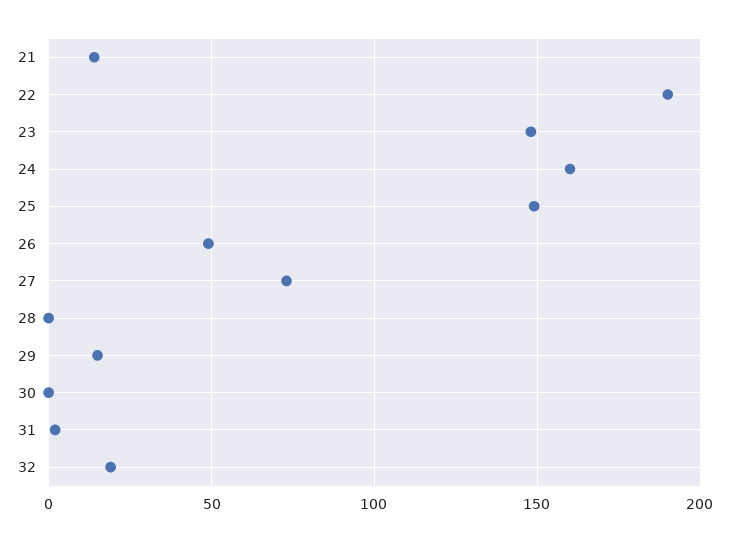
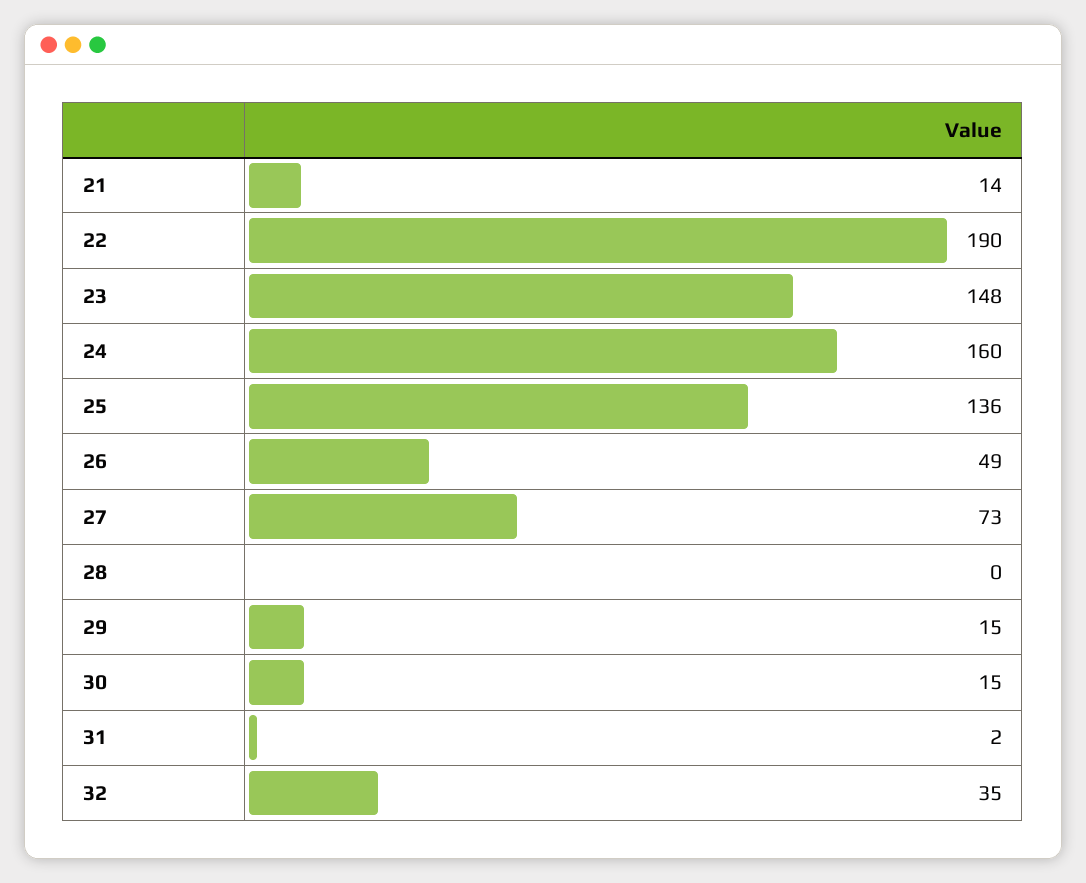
25: 150 -> 136
30: 0 -> 15
32: 20 -> 35

